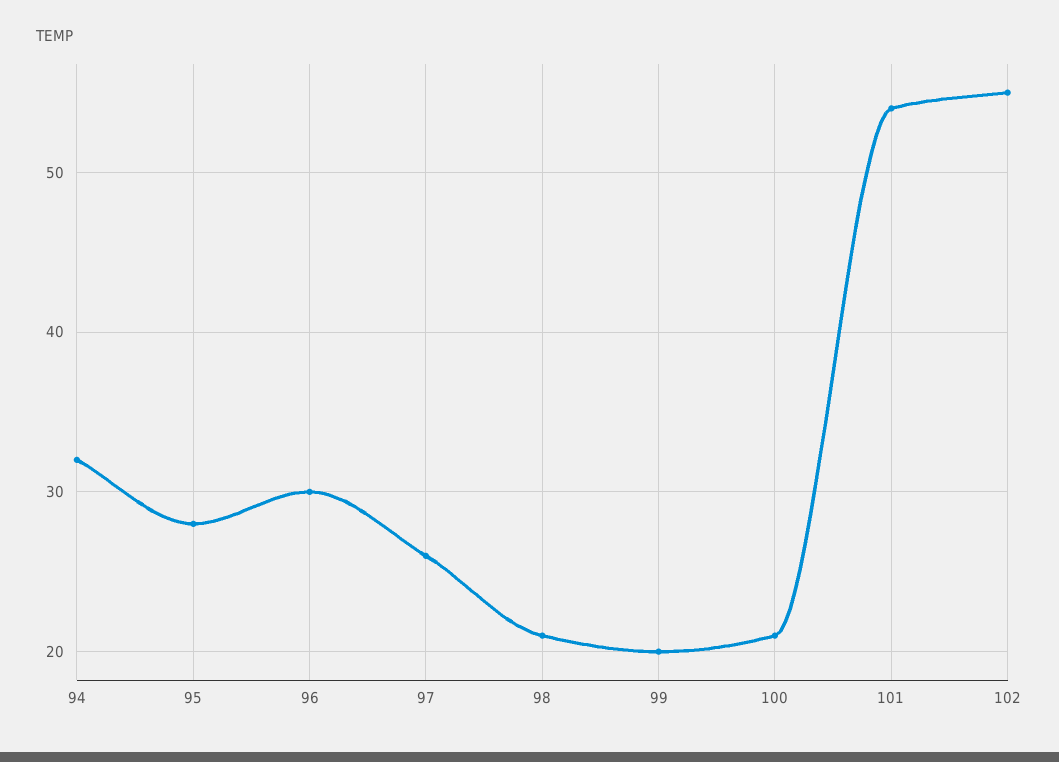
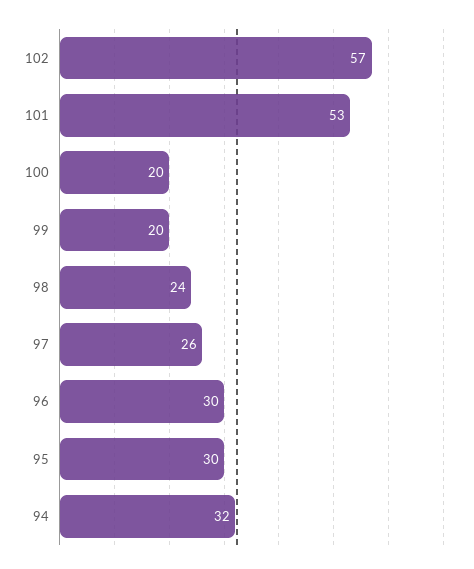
95: 28 -> 30
98: 21 -> 24
100: 21 -> 20
101: 54 -> 53
102: 55 -> 57

